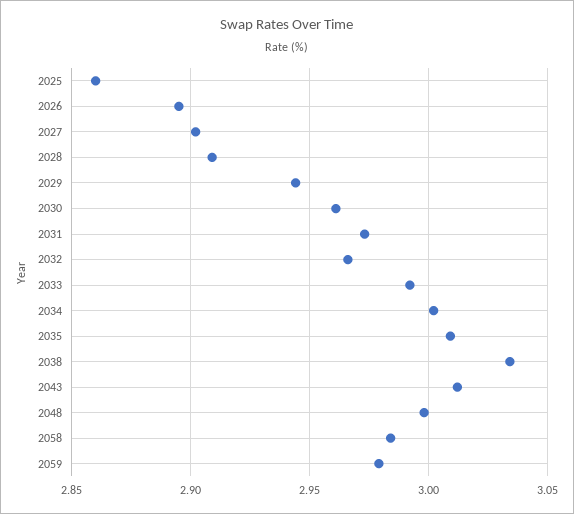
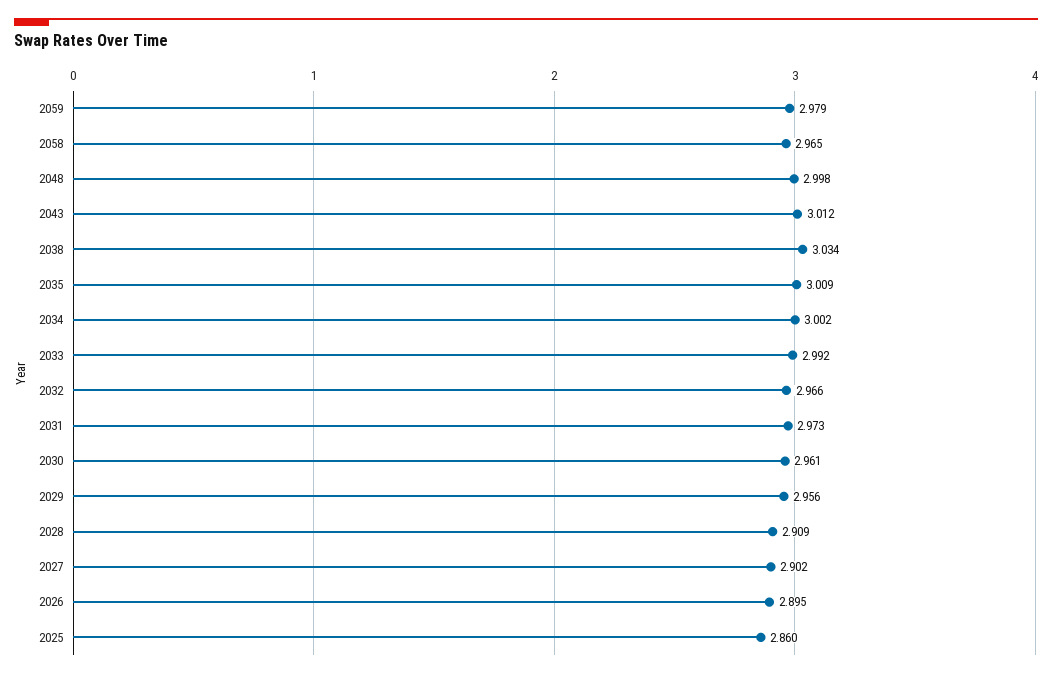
2029: 2.945 -> 2.956
2058: 2.985 -> 2.965

